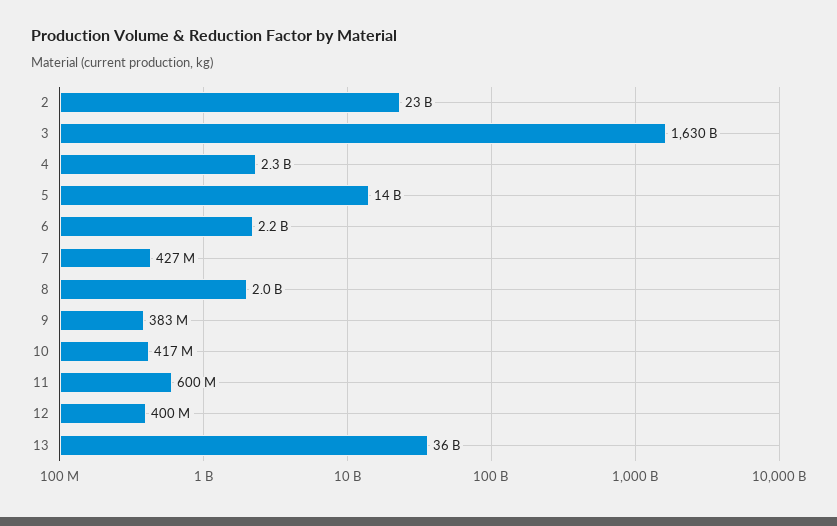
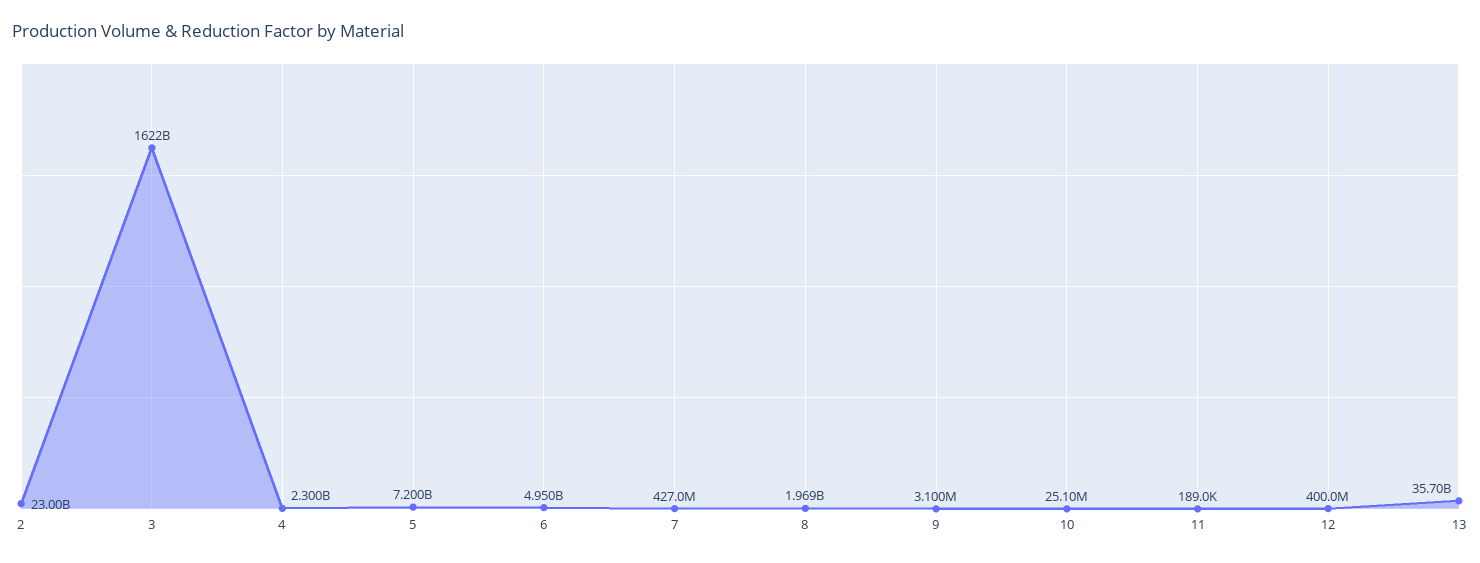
3: 1630000000000 -> 1622000000000
5: 14000000000 -> 7200000000
6: 2200000000 -> 4950000000
9: 383000000 -> 3100000
10: 417000000 -> 25100000
11: 600000000 -> 189000

